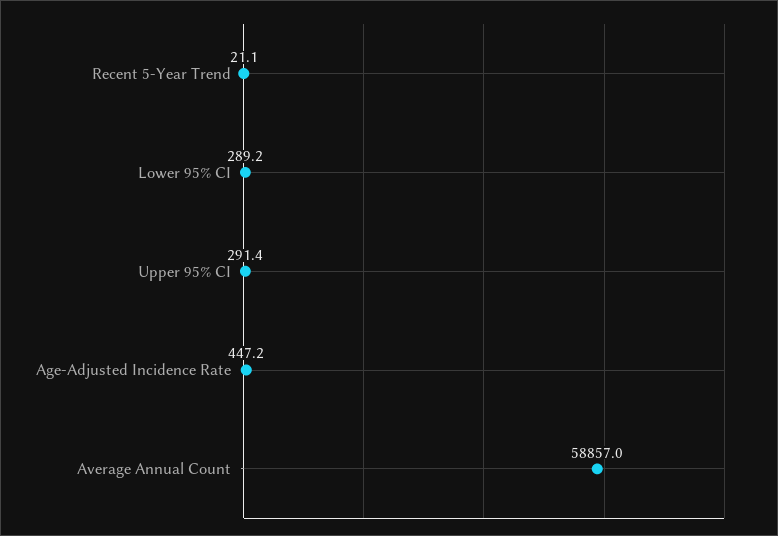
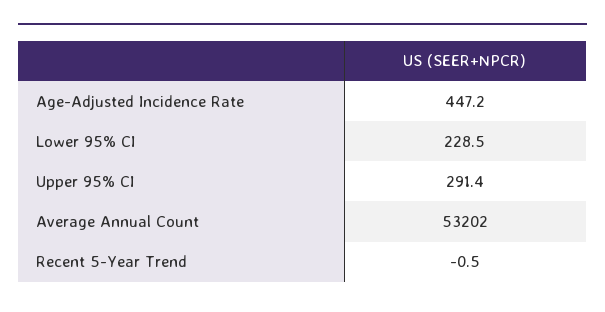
Recent 5-Year Trend: 21.1 -> -0.5
Lower 95% CI: 289.2 -> 228.5
Average Annual Count: 58857 -> 53202

